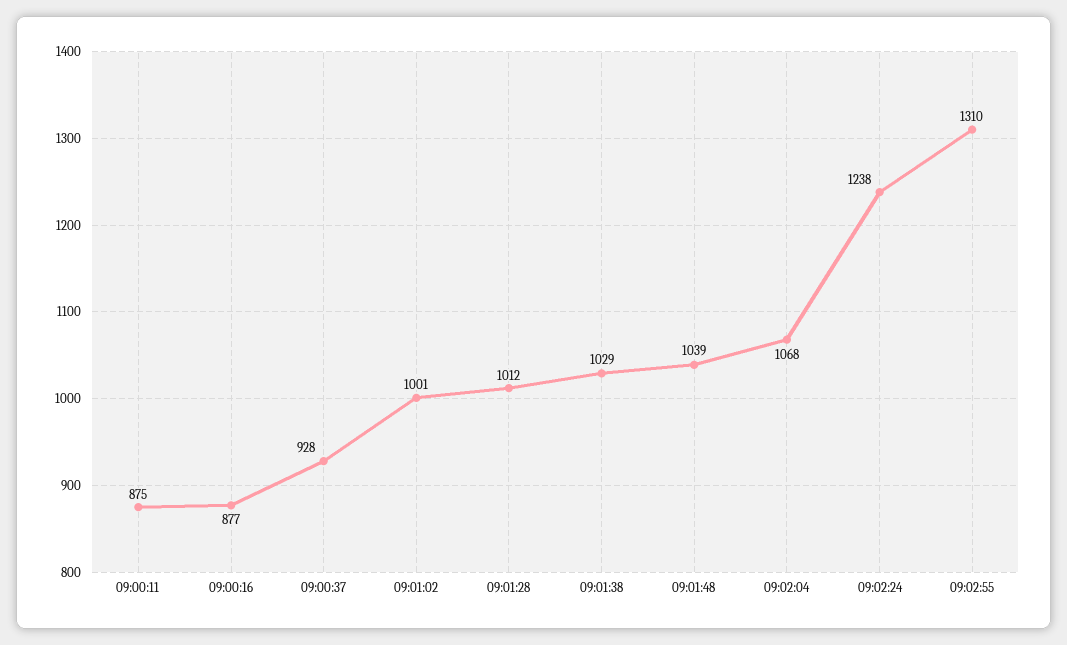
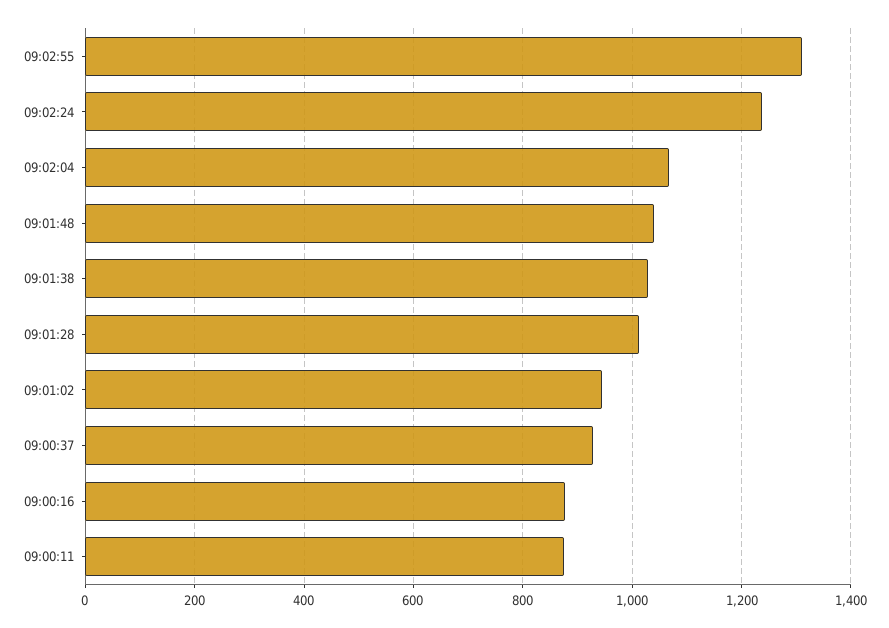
09:01:02: 1001 -> 940

